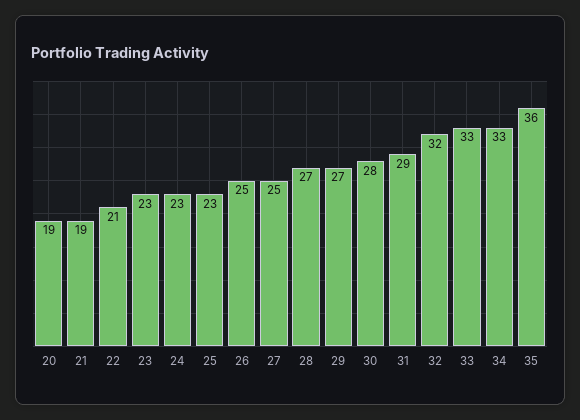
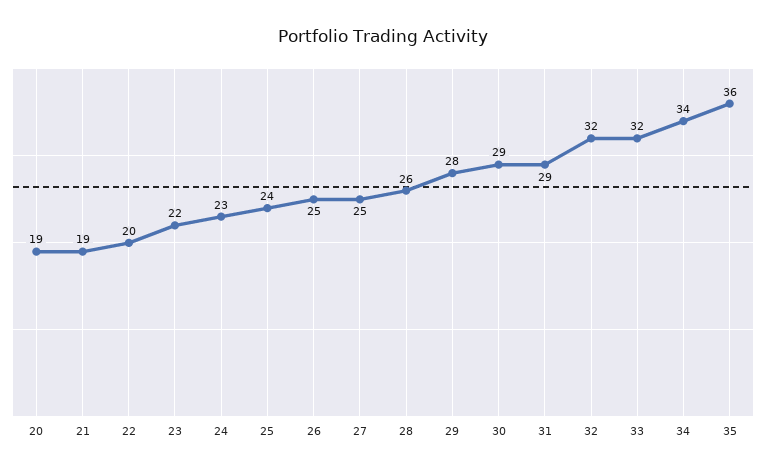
22: 21 -> 20
23: 23 -> 22
25: 23 -> 24
28: 27 -> 26
29: 27 -> 28
30: 28 -> 29
33: 33 -> 32
34: 33 -> 34

